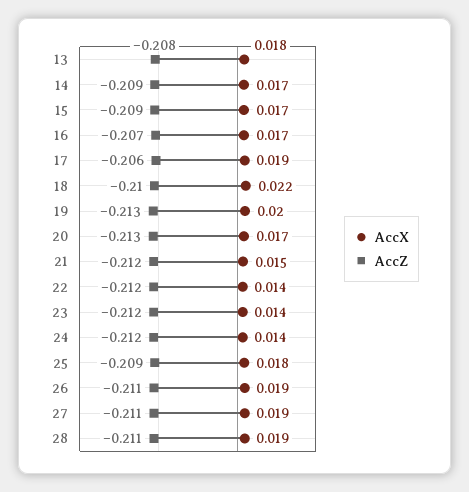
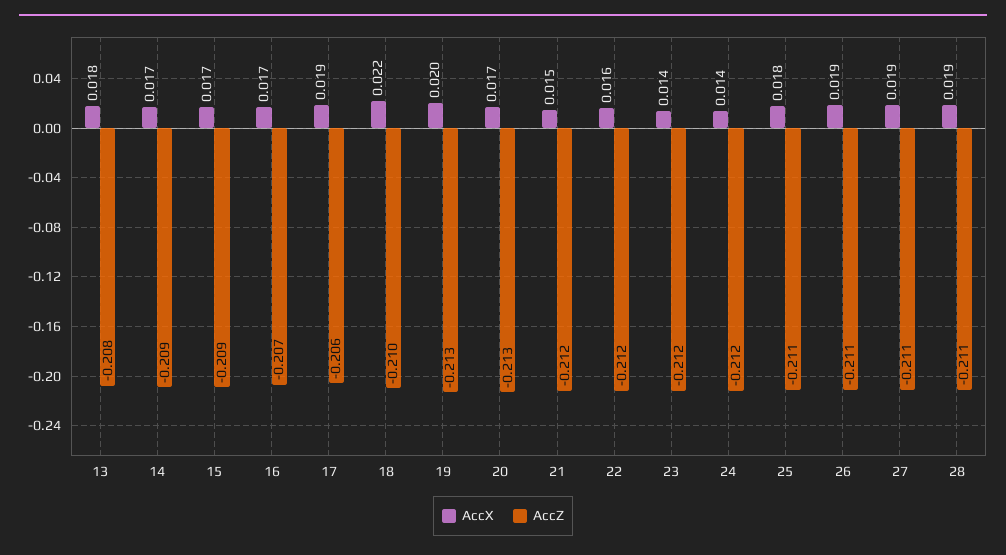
AccX, 22: 0.014 -> 0.016
AccZ, 25: -0.209 -> -0.211

